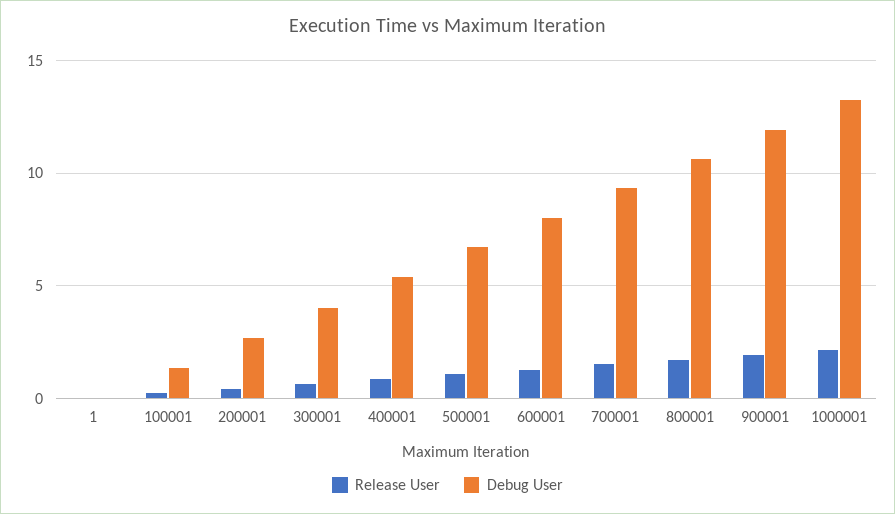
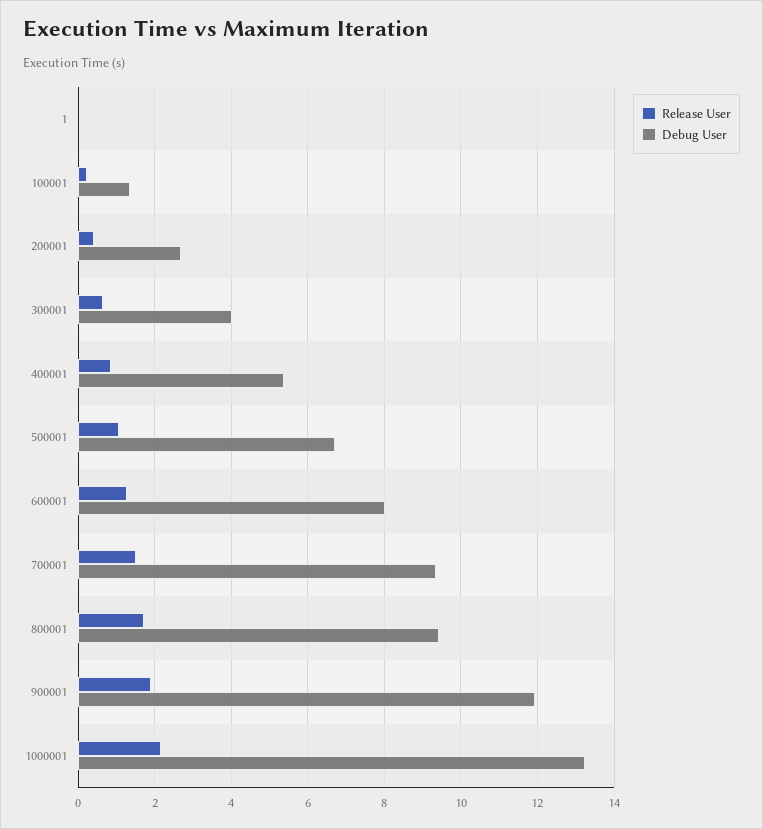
Debug User, 800001: 10.5 -> 9.4

